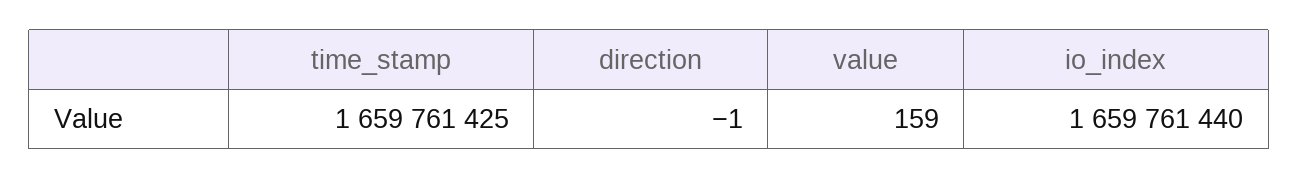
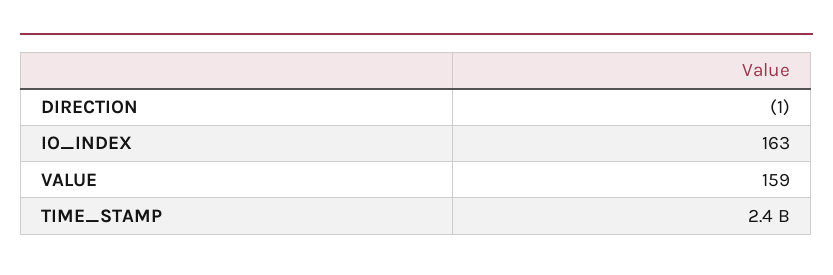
time_stamp: 1659761425 -> 2400000000
io_index: 1659761440 -> 163

